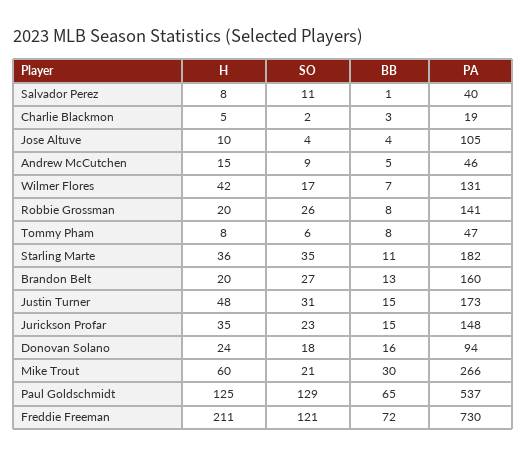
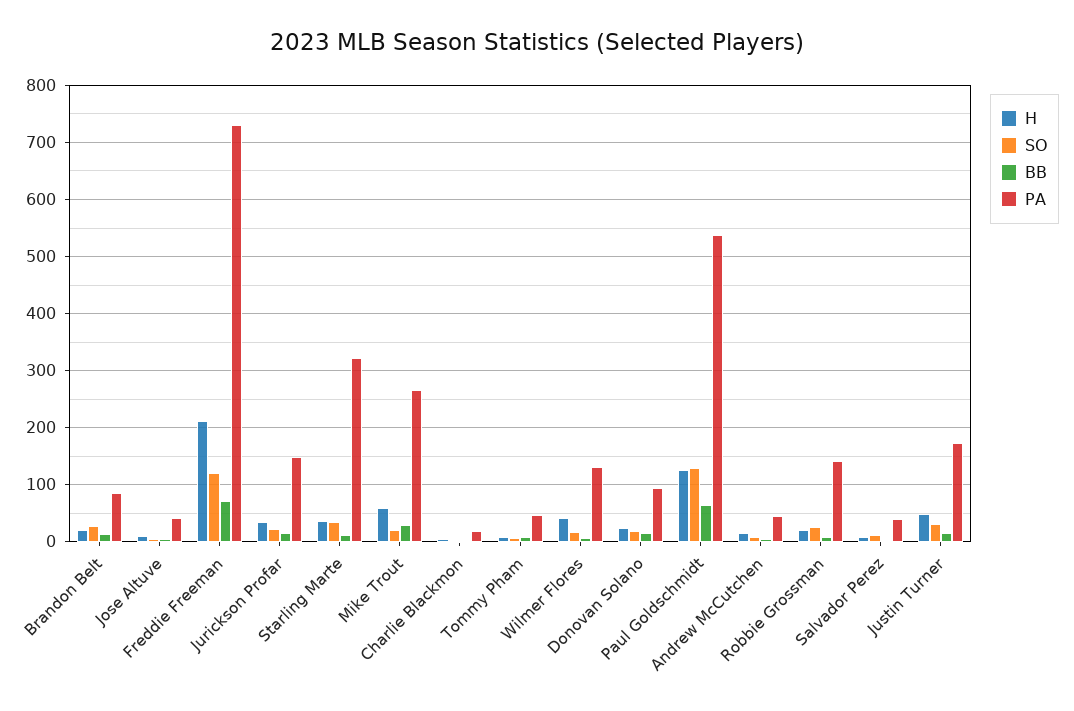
PA, Jose Altuve: 105 -> 40
PA, Starling Marte: 182 -> 320
PA, Brandon Belt: 160 -> 80

